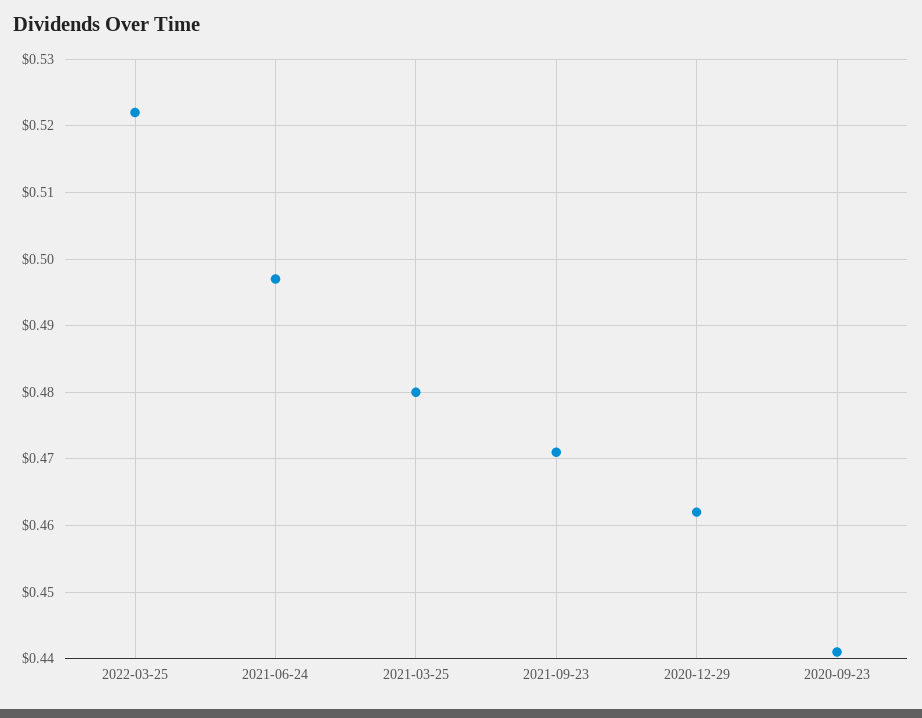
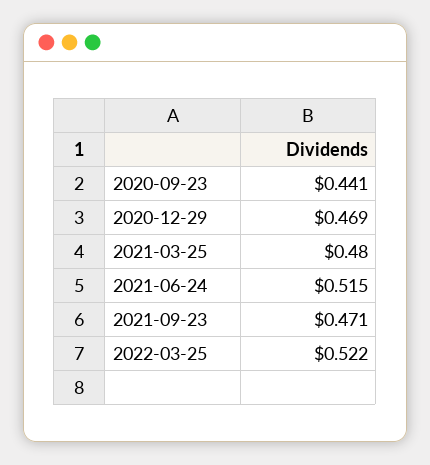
2021-06-24: 0.497 -> 0.515
2020-12-29: 0.462 -> 0.469

